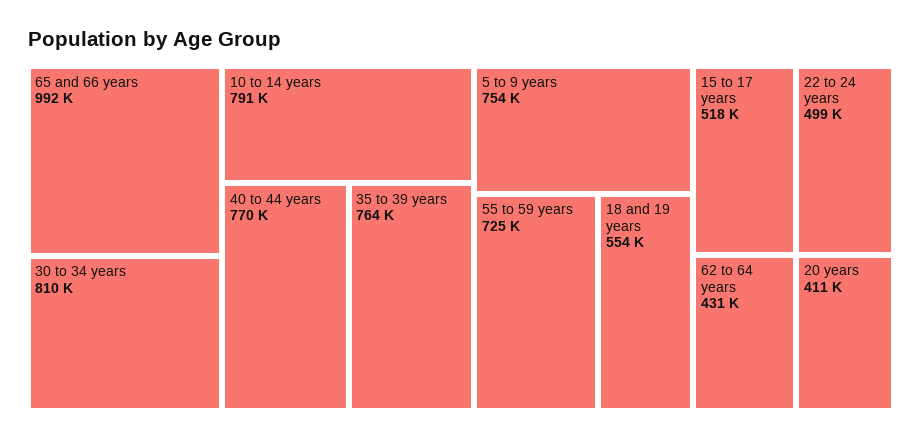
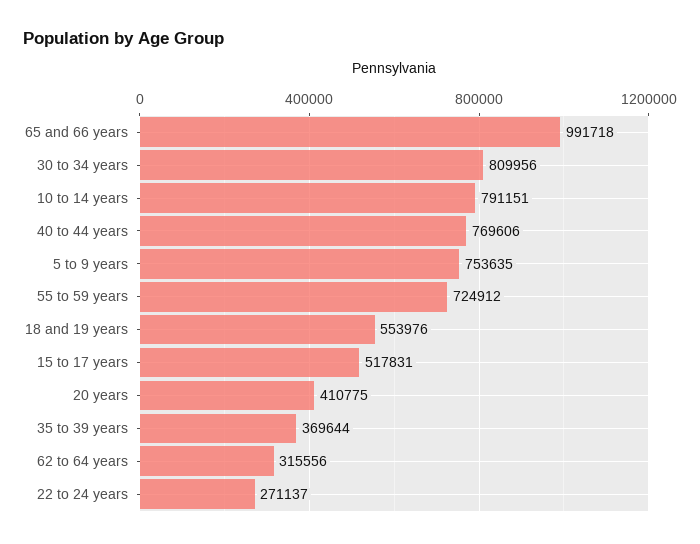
35 to 39 years: 764000 -> 369644
22 to 24 years: 499000 -> 271137
62 to 64 years: 431000 -> 315556

